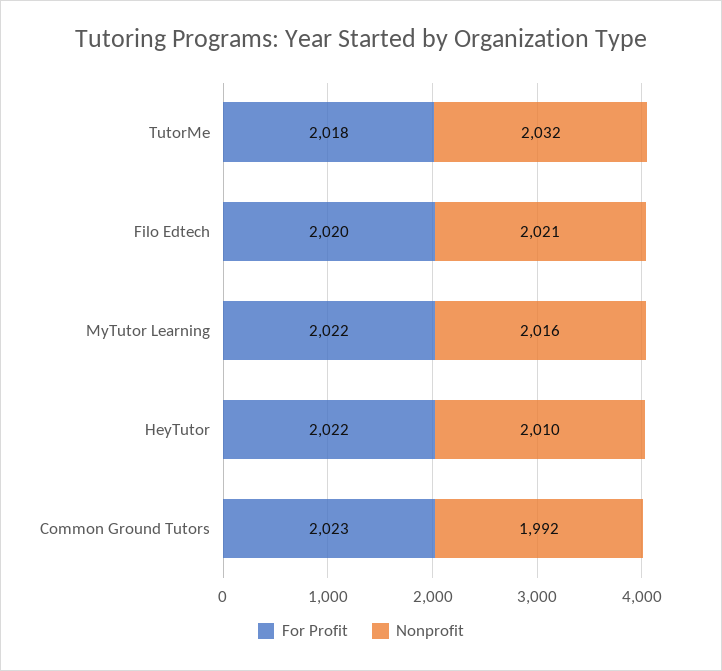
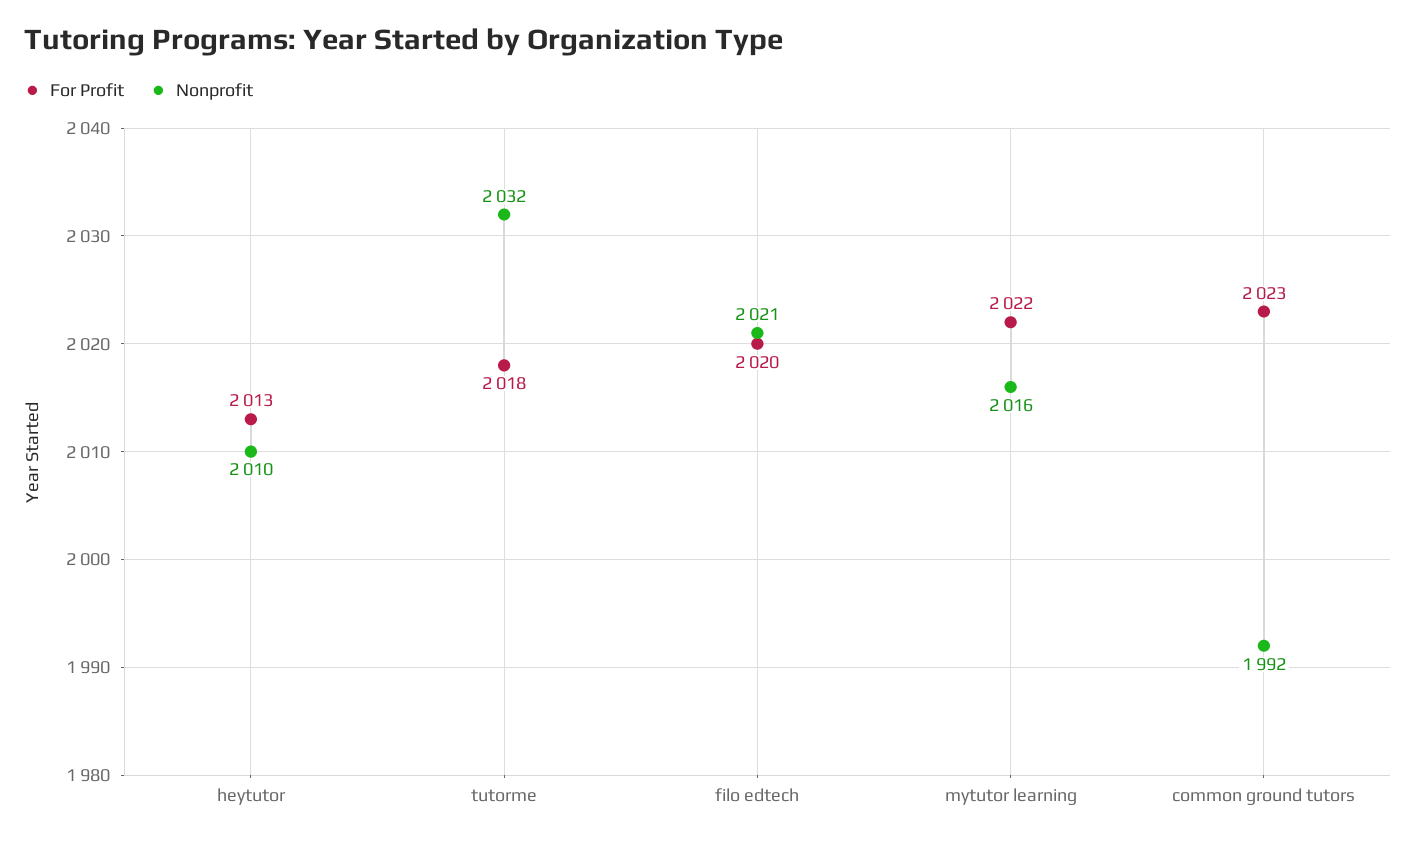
For Profit, HeyTutor: 2022 -> 2013

